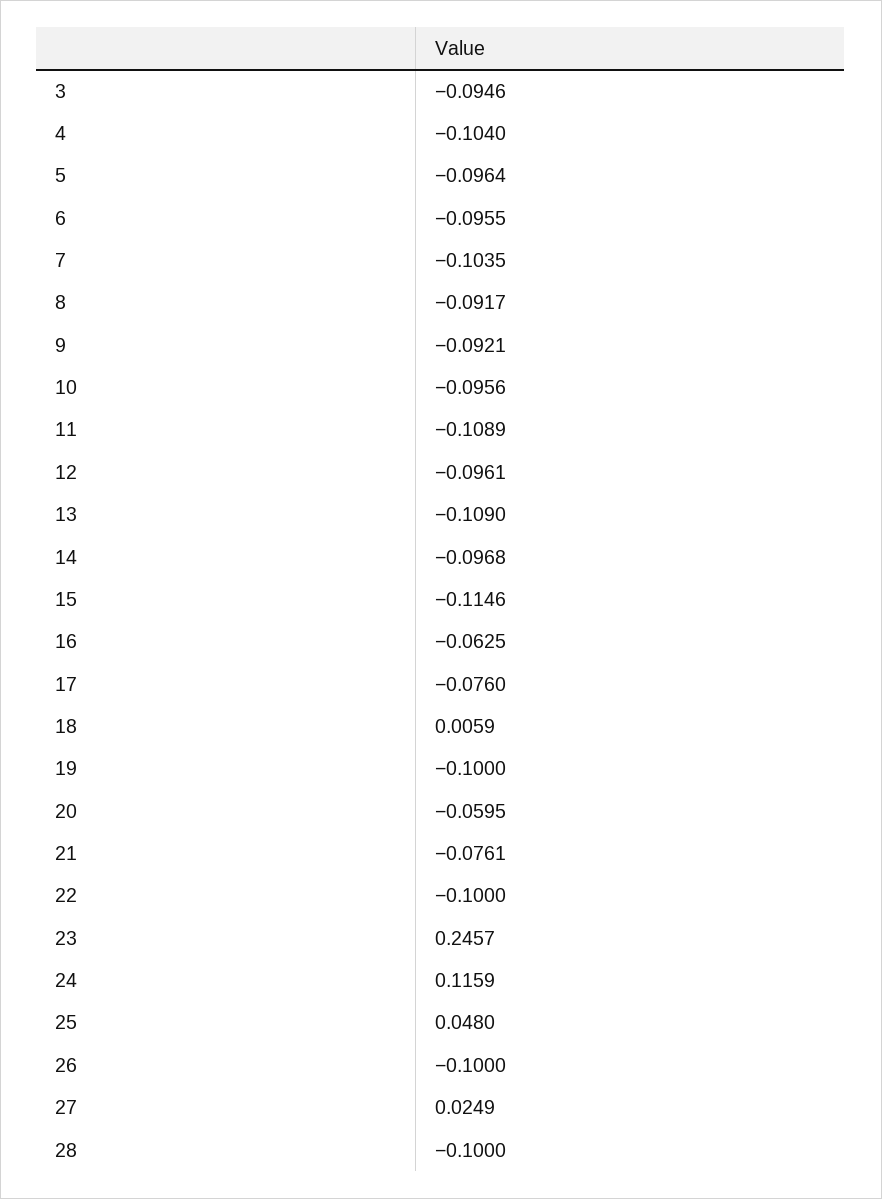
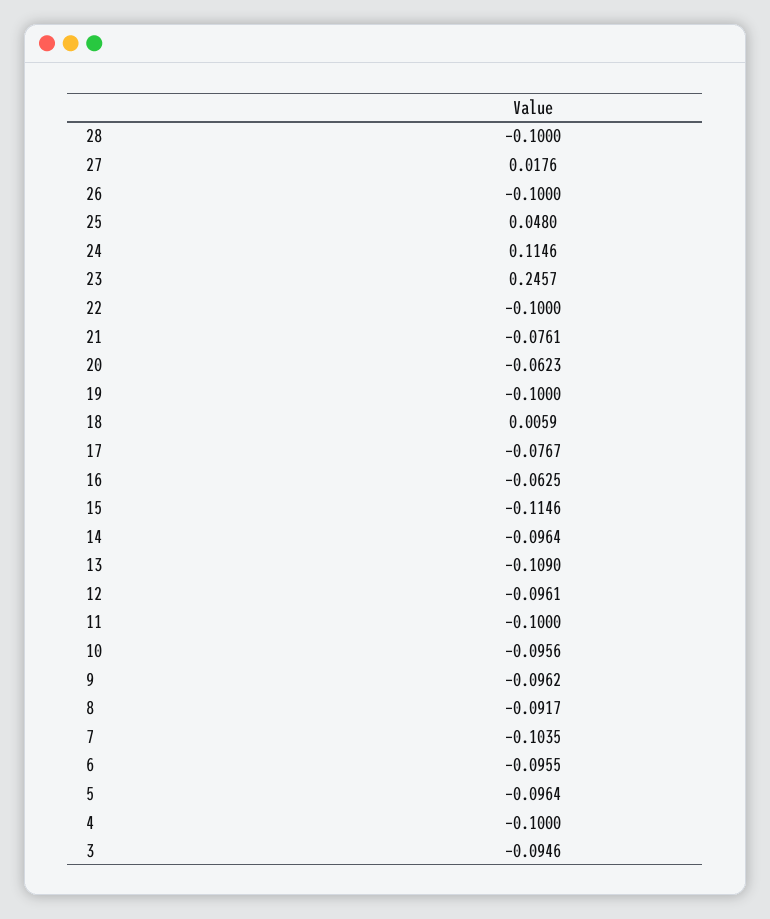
4: -0.104 -> -0.1
9: -0.0921 -> -0.0962
11: -0.1089 -> -0.1
14: -0.0968 -> -0.0964
17: -0.076 -> -0.0767
20: -0.0595 -> -0.0623
24: 0.1159 -> 0.1146
27: 0.0249 -> 0.0176

